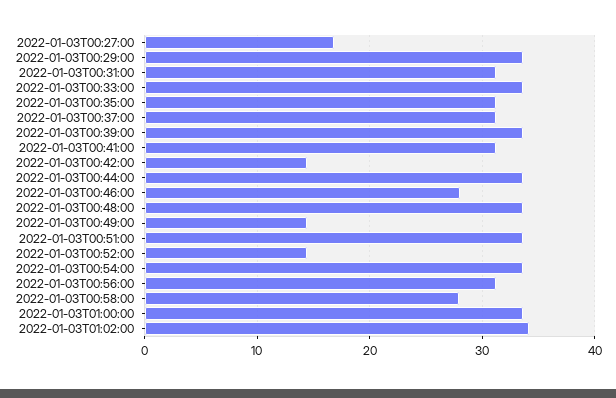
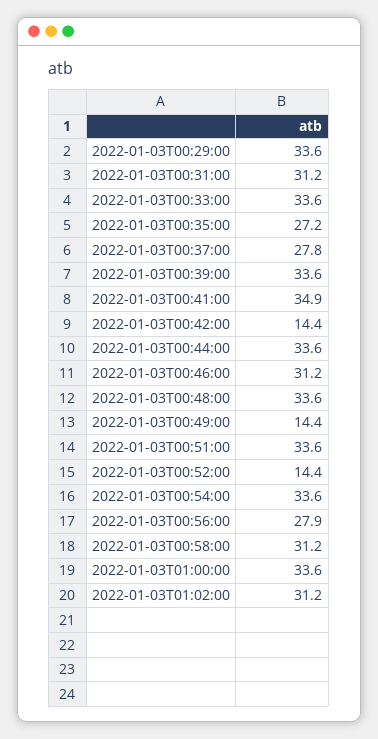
2022-01-03T00:27:00: 17 -> none
2022-01-03T00:35:00: 31 -> 27.2
2022-01-03T00:37:00: 31 -> 27.8
2022-01-03T00:41:00: 31 -> 34.9
2022-01-03T00:46:00: 28 -> 31.2
2022-01-03T00:56:00: 31 -> 27.9
2022-01-03T00:58:00: 28 -> 31.2
2022-01-03T01:02:00: 34 -> 31.2

